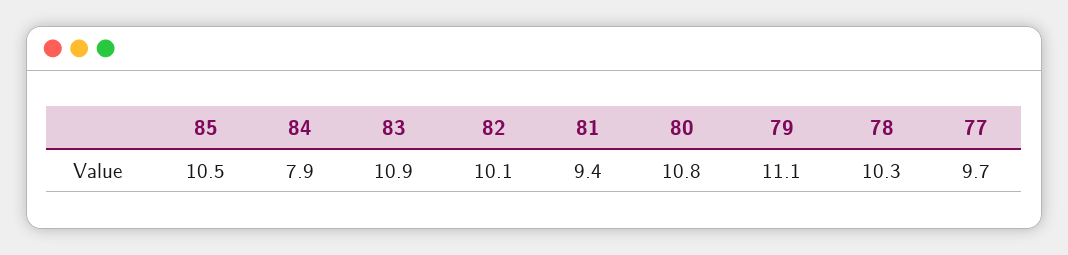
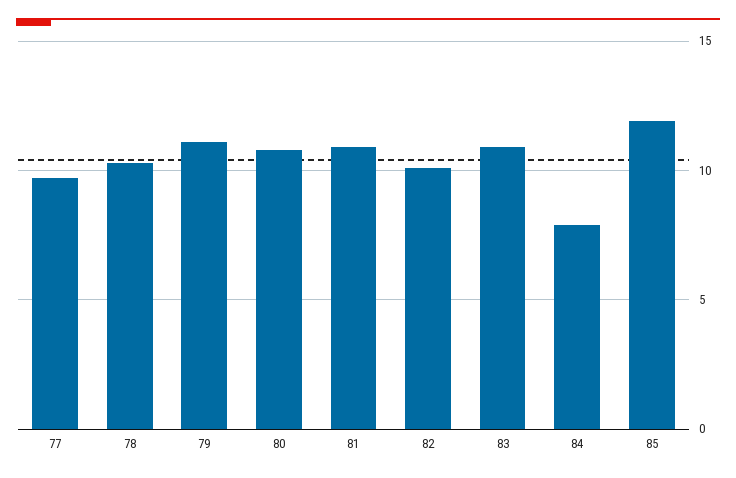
85: 10.5 -> 12
81: 9.4 -> 11

